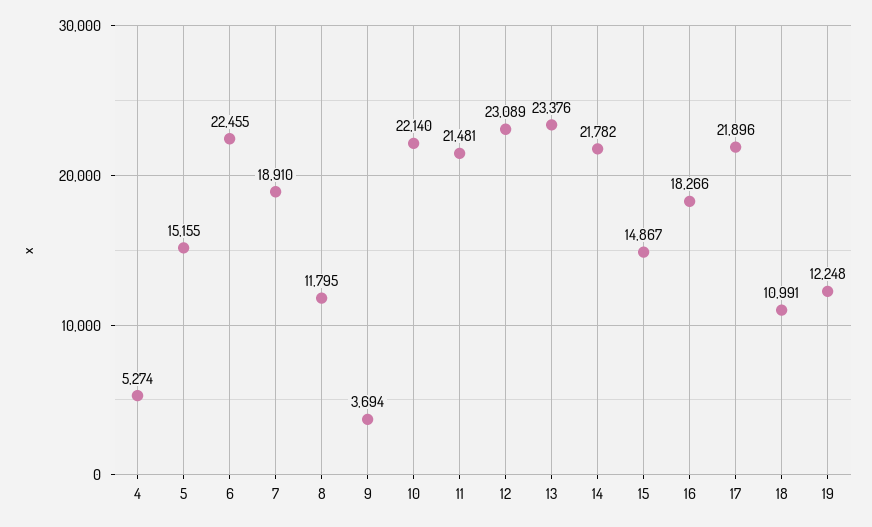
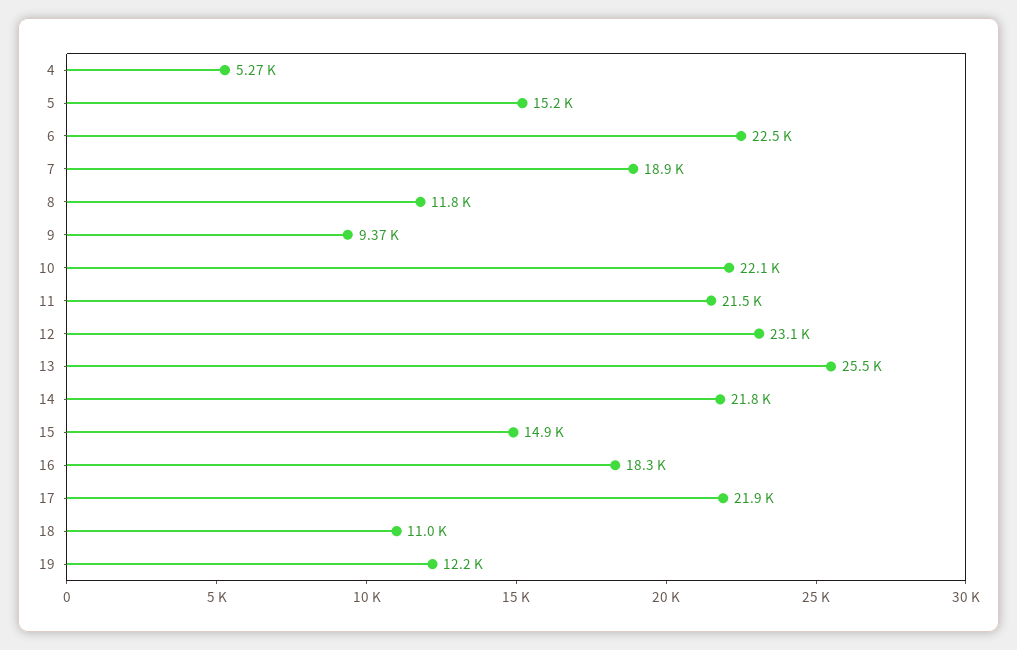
9: 3694 -> 9370
13: 23376 -> 25500

